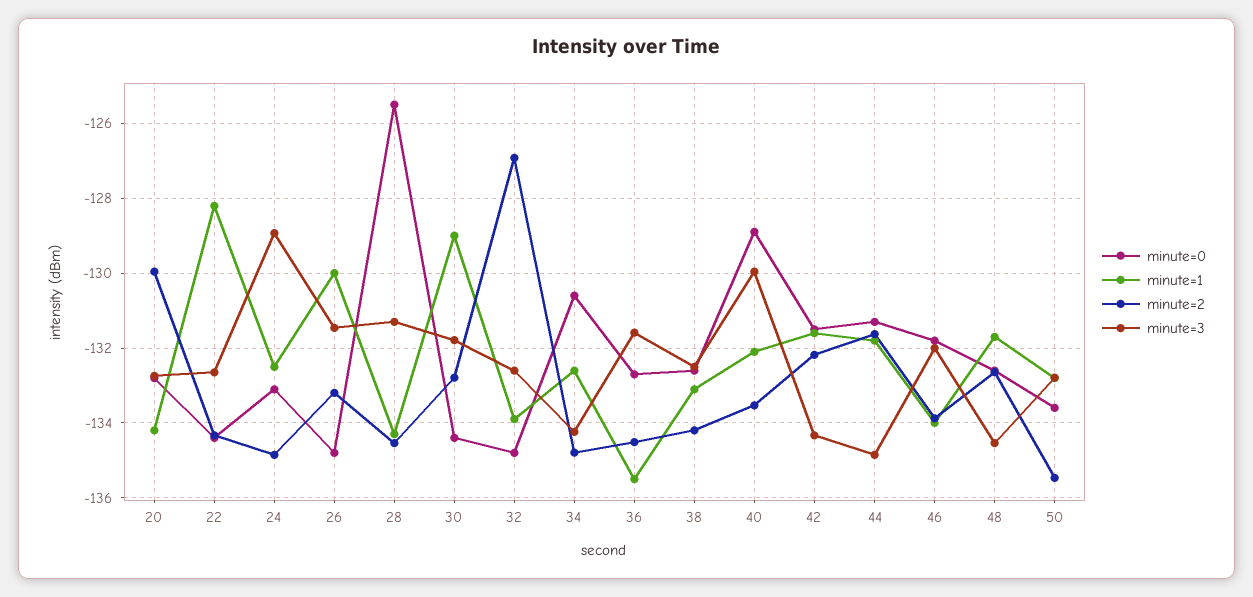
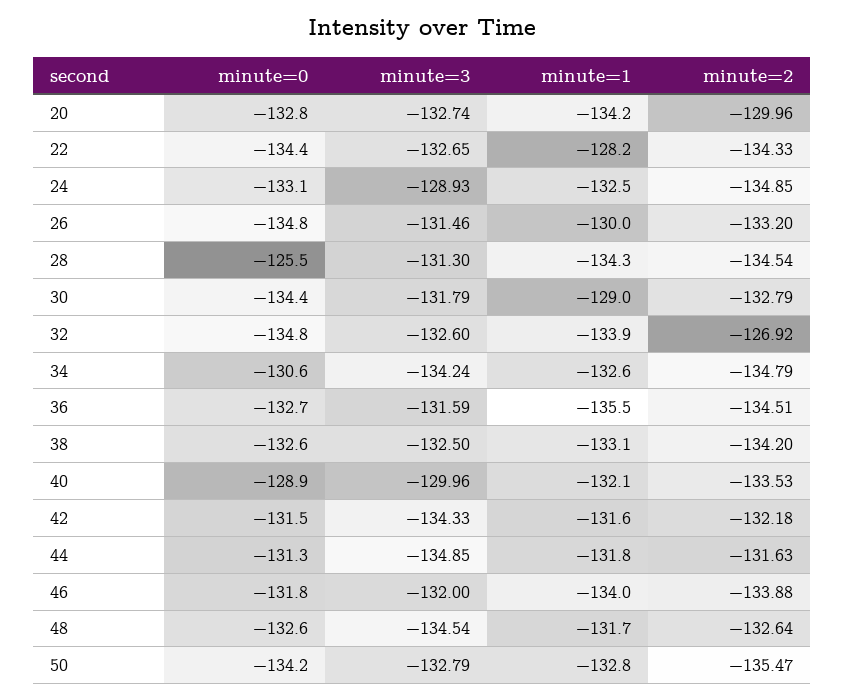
minute=0, 50: -133.6 -> -134.2

